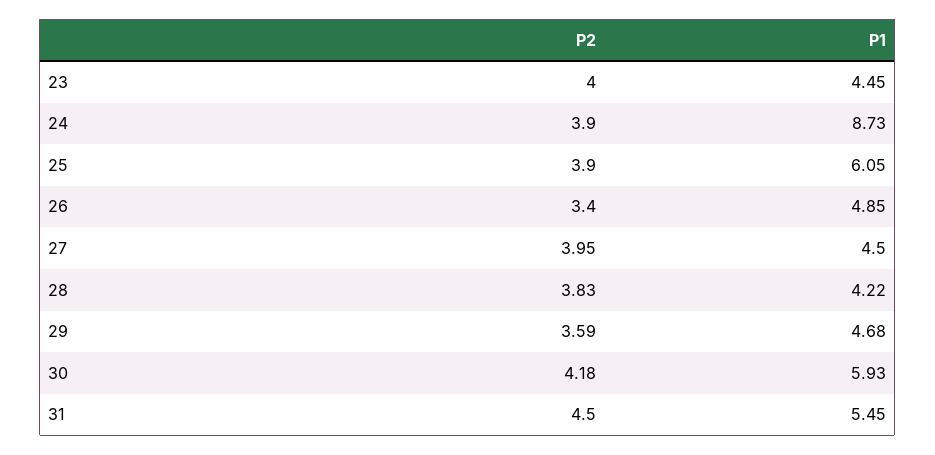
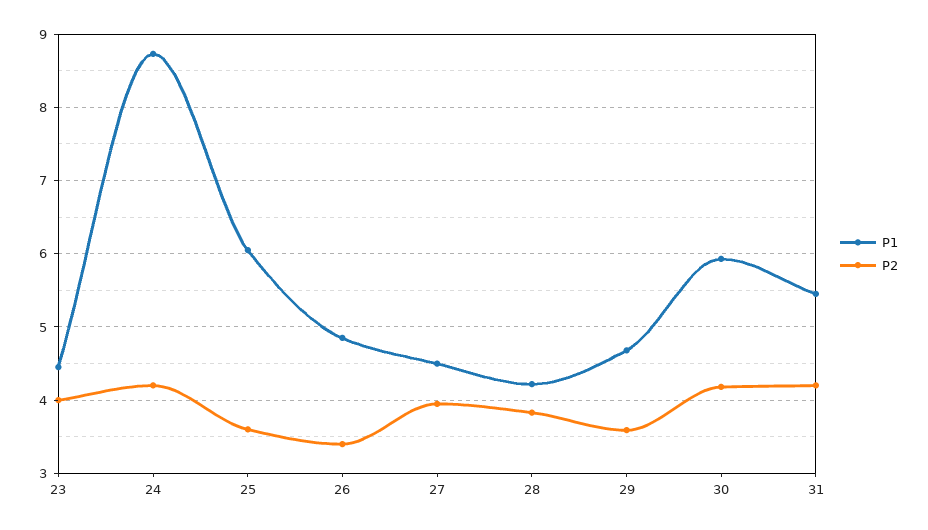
P2, 24: 3.9 -> 4.2
P2, 25: 3.9 -> 3.6
P2, 31: 4.5 -> 4.2

